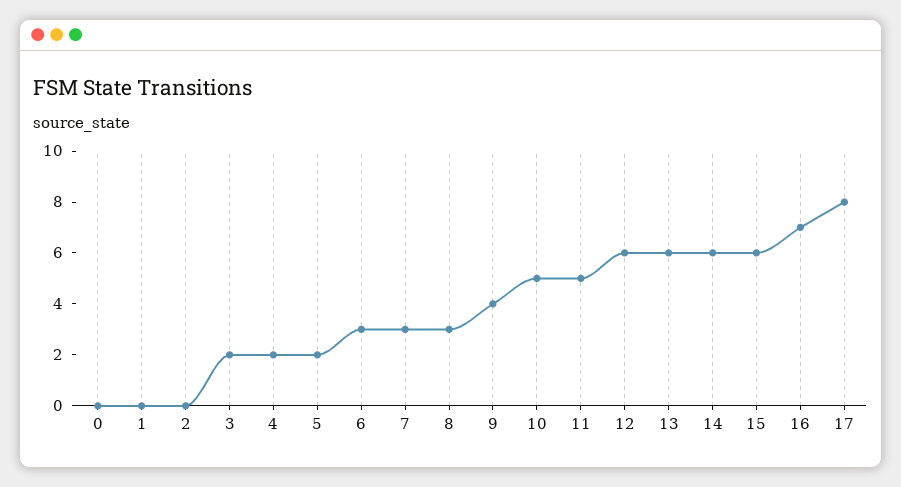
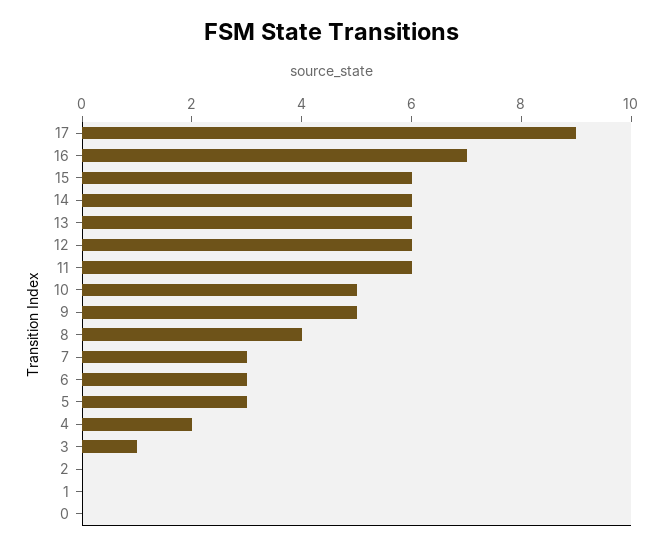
3: 2 -> 1
5: 2 -> 3
8: 3 -> 4
9: 4 -> 5
11: 5 -> 6
17: 8 -> 9

